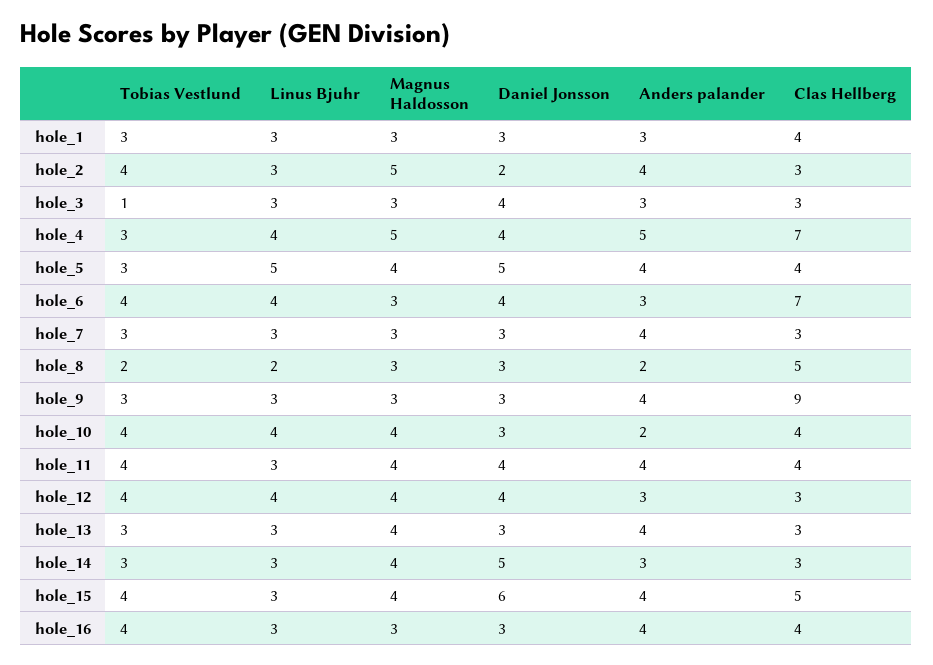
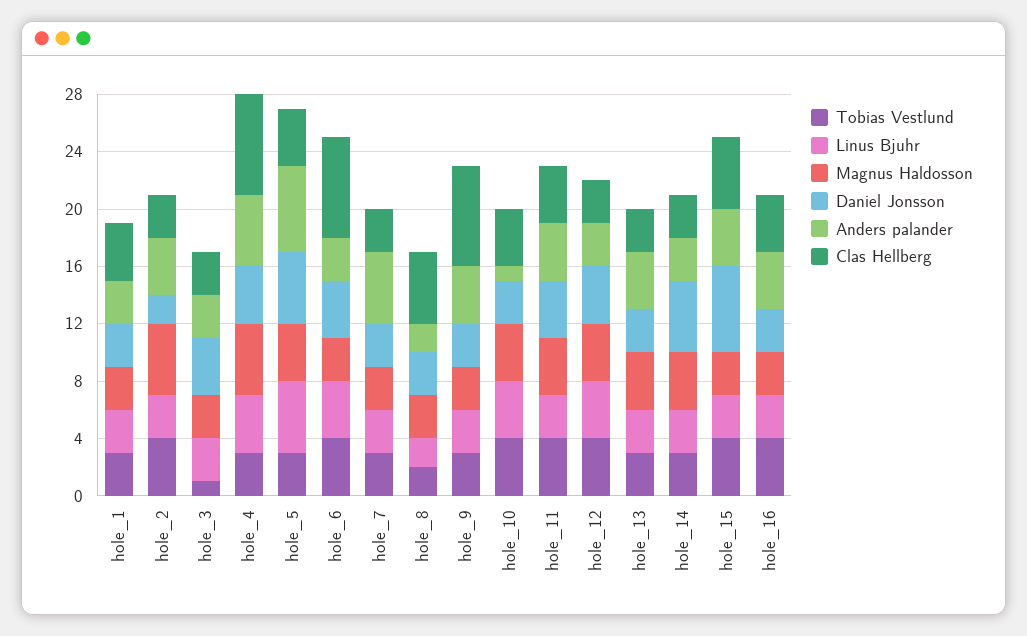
Anders palander, hole_5: 4 -> 6
Anders palander, hole_7: 4 -> 5
Clas Hellberg, hole_9: 9 -> 7
Anders palander, hole_10: 2 -> 1
Magnus Haldosson, hole_15: 4 -> 3

